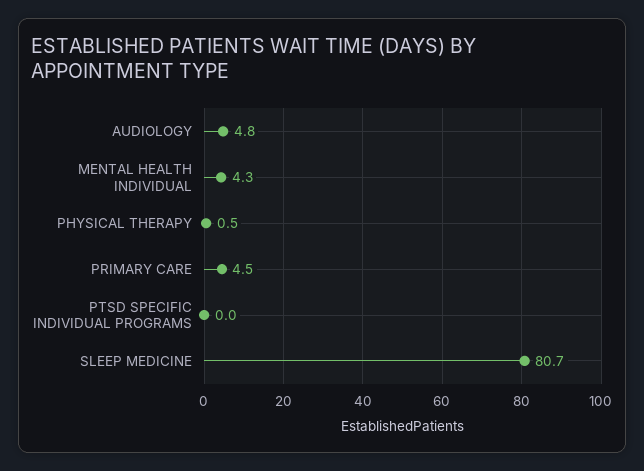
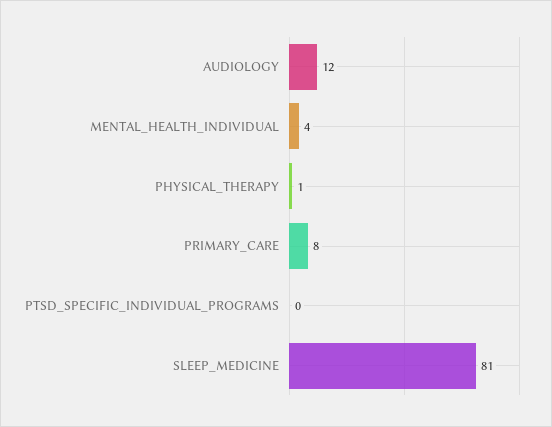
AUDIOLOGY: 4.8 -> 12
PRIMARY CARE: 4.5 -> 8

